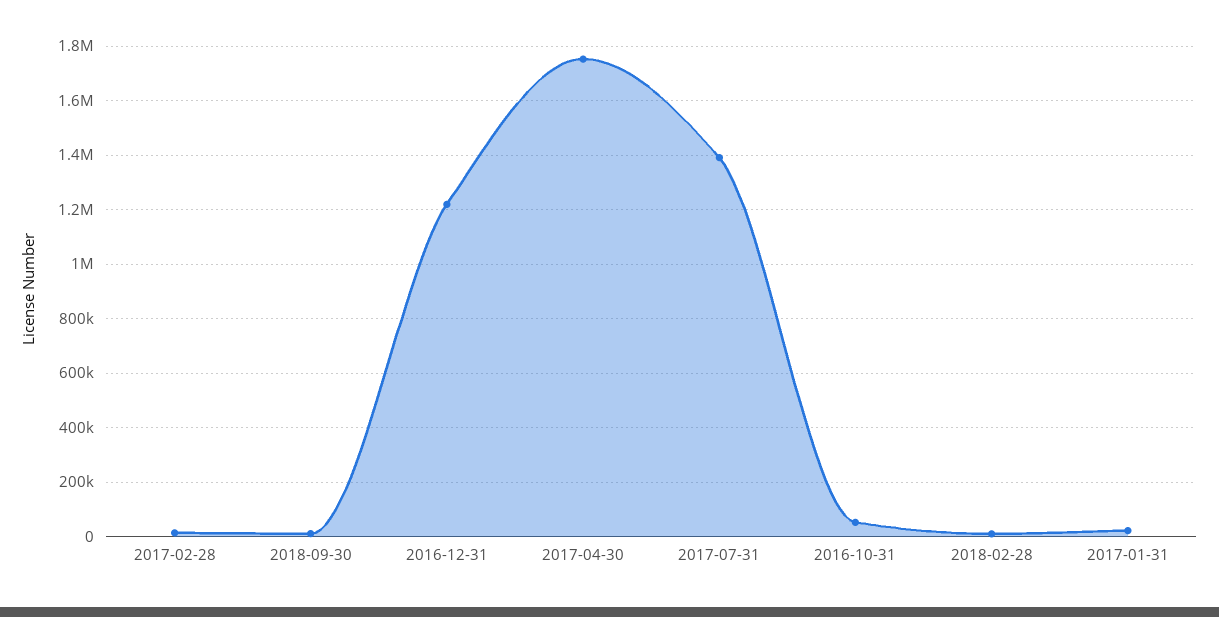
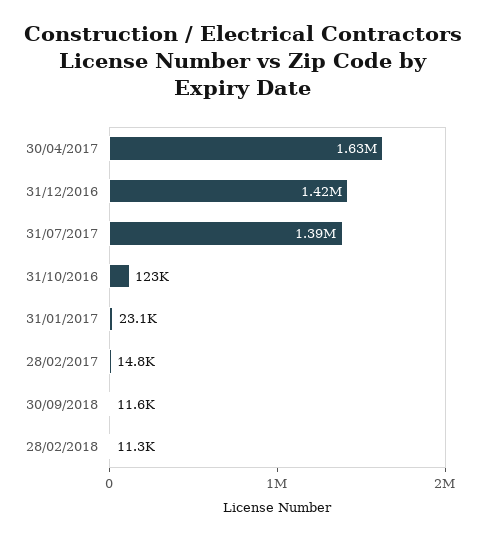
2016-12-31: 1225000 -> 1420000
2017-04-30: 1750000 -> 1630000
2016-10-31: 50000 -> 123000

